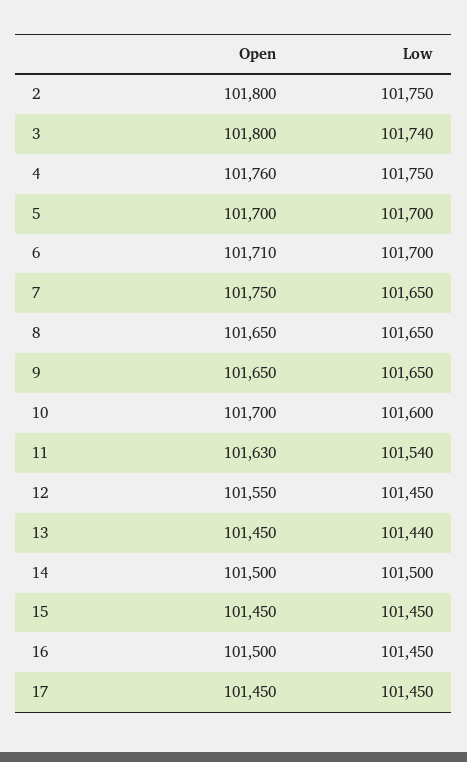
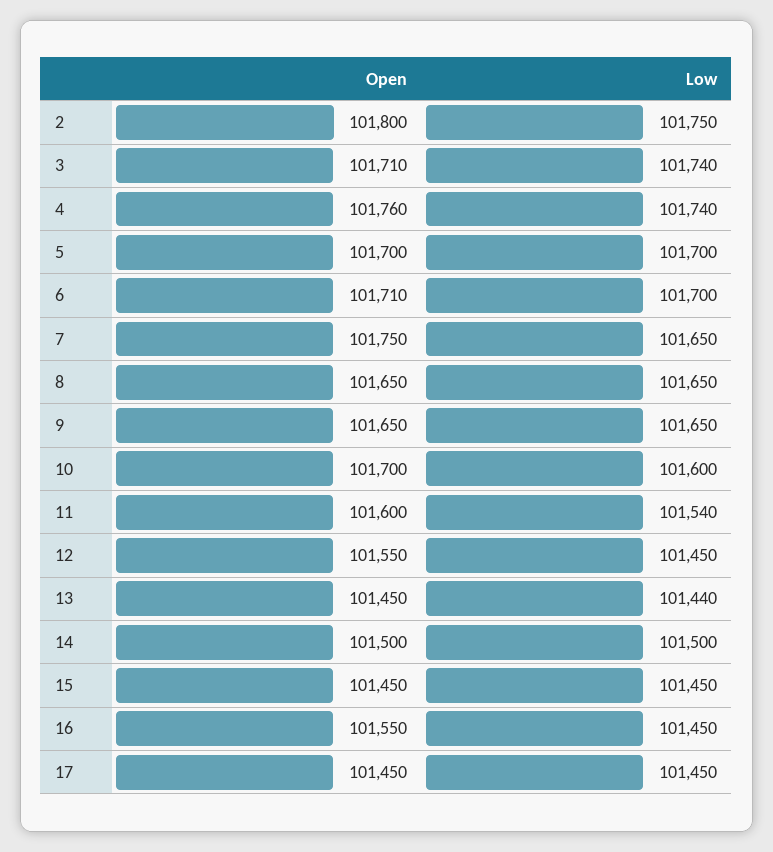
Open, 3: 101800 -> 101710
Low, 4: 101750 -> 101740
Open, 11: 101630 -> 101600
Open, 16: 101500 -> 101550

